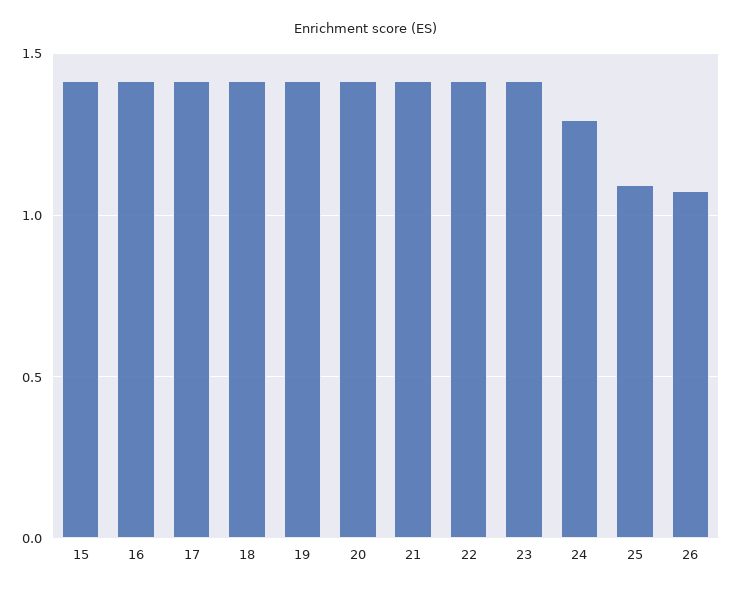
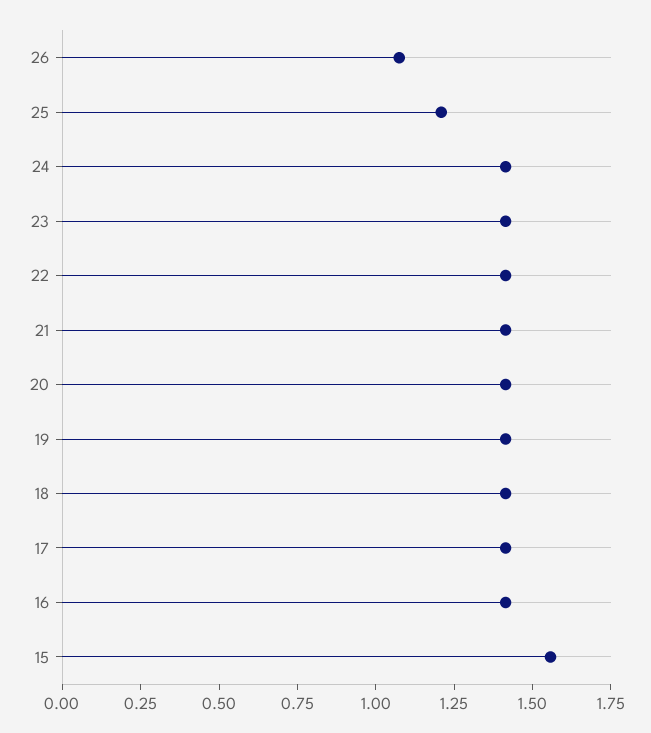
15: 1.4 -> 1.55
24: 1.3 -> 1.4
25: 1.1 -> 1.2

